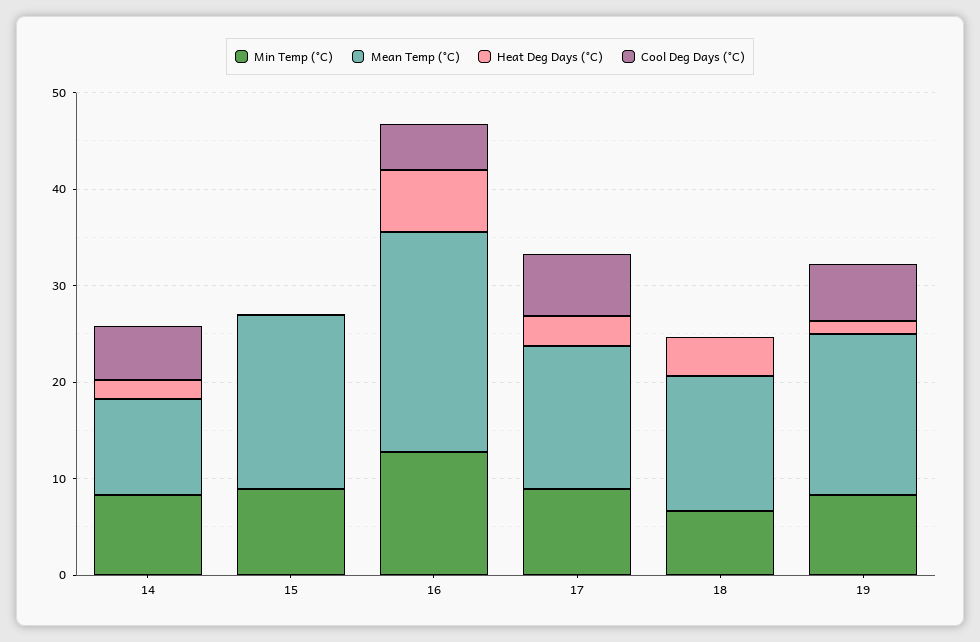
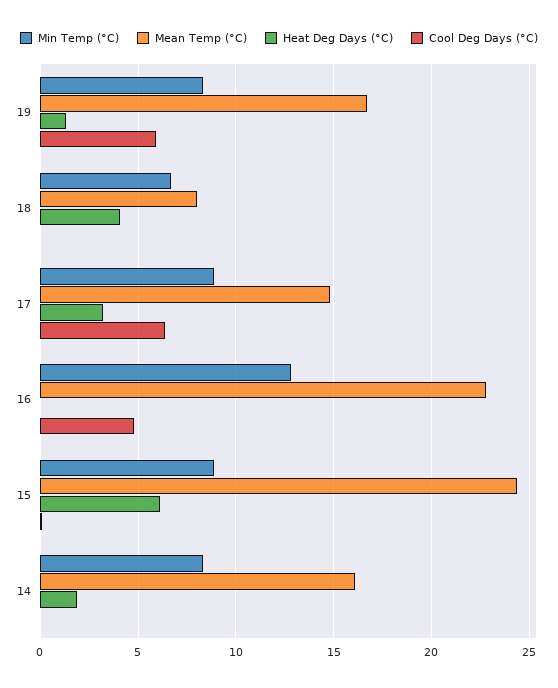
Mean Temp (°C), 14: 10 -> 16
Cool Deg Days (°C), 14: 6 -> 0
Mean Temp (°C), 15: 18 -> 24.5
Heat Deg Days (°C), 15: 0 -> 6
Heat Deg Days (°C), 16: 6 -> 0
Mean Temp (°C), 18: 14 -> 8

